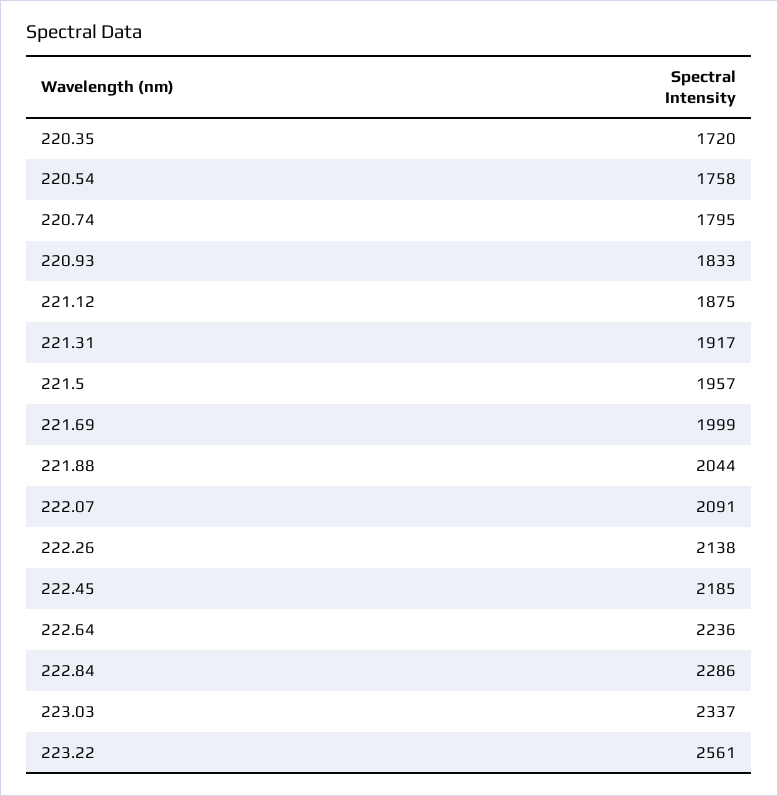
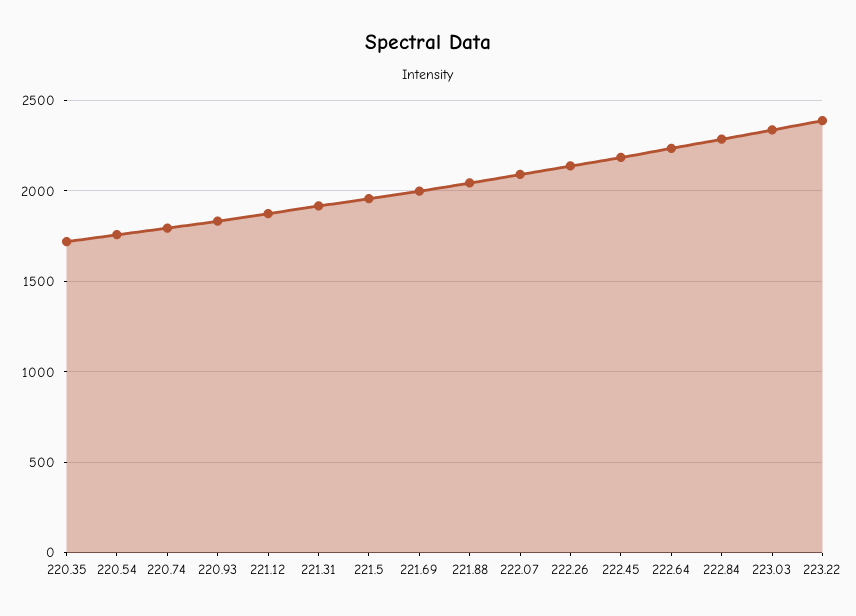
223.22: 2561 -> 2400

